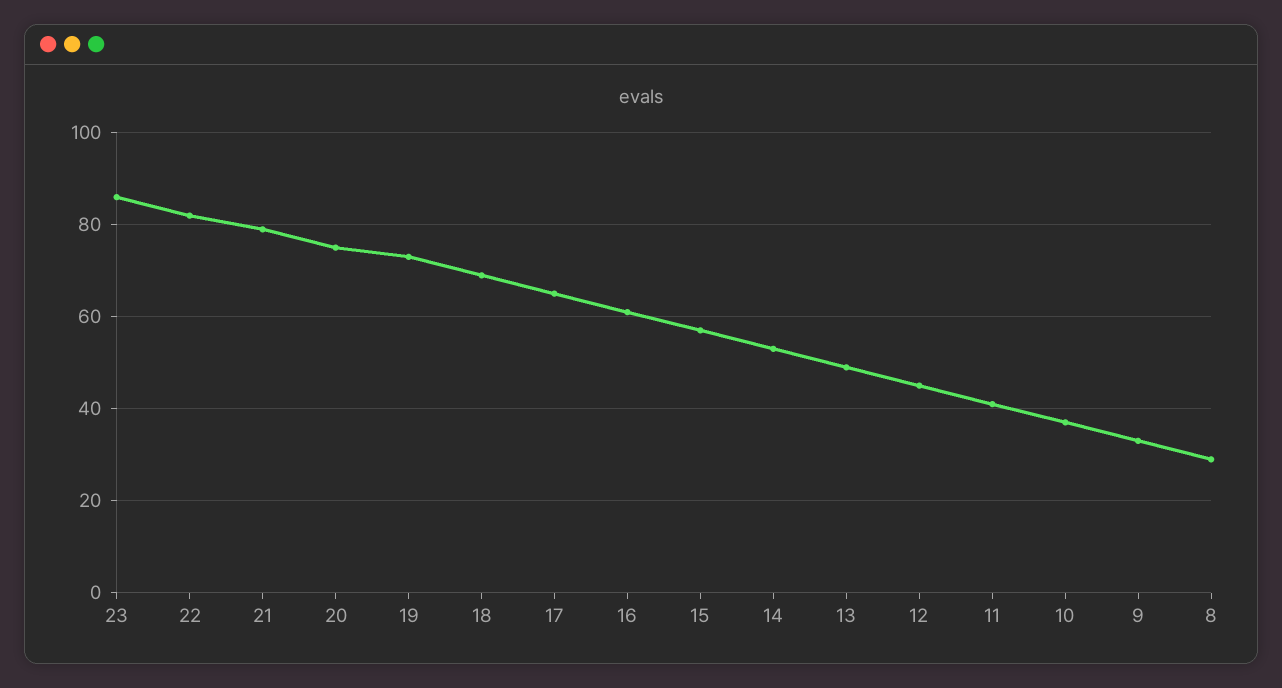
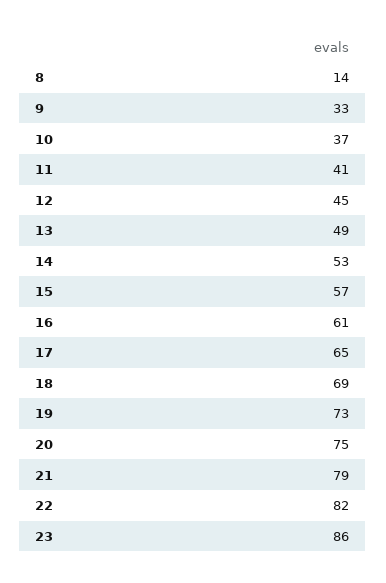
8: 30 -> 14

